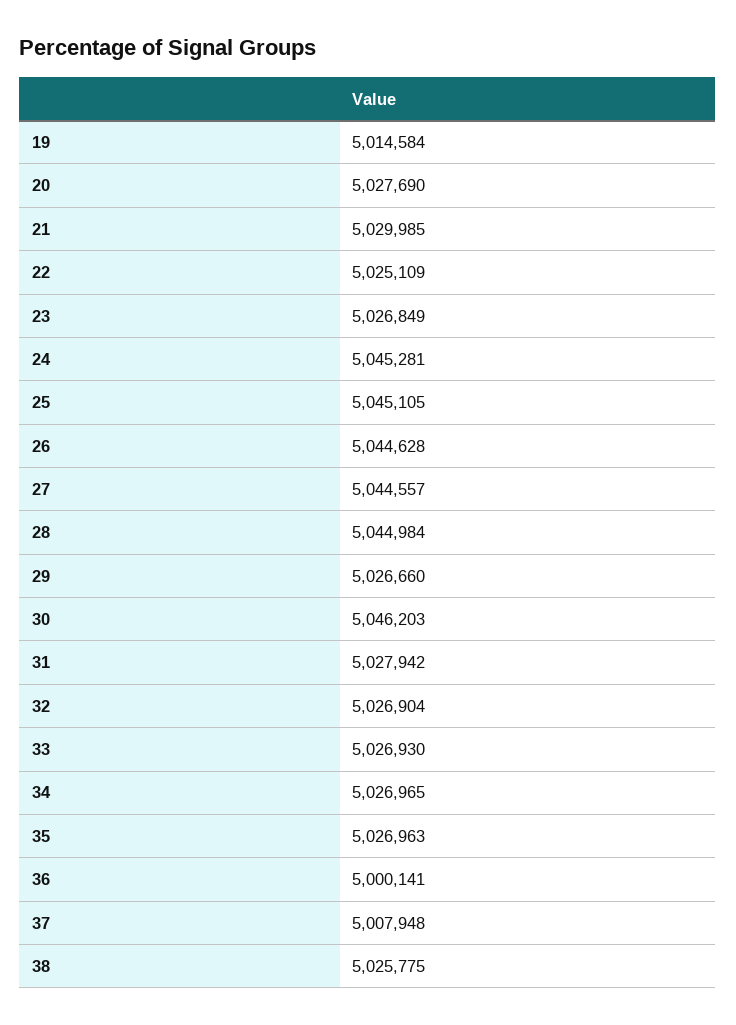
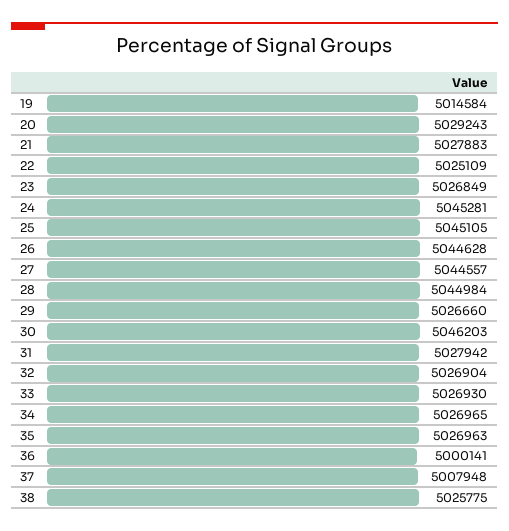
20: 5027690 -> 5029243
21: 5029985 -> 5027883

